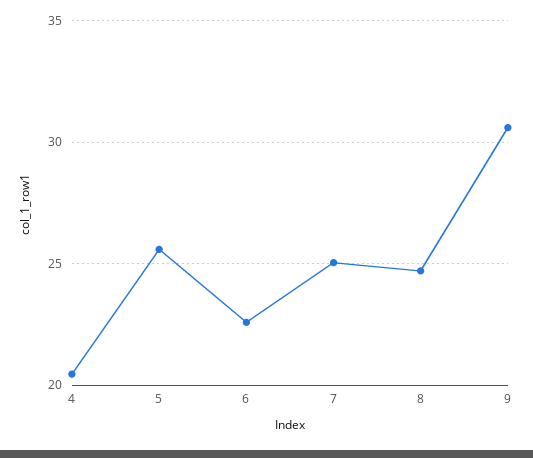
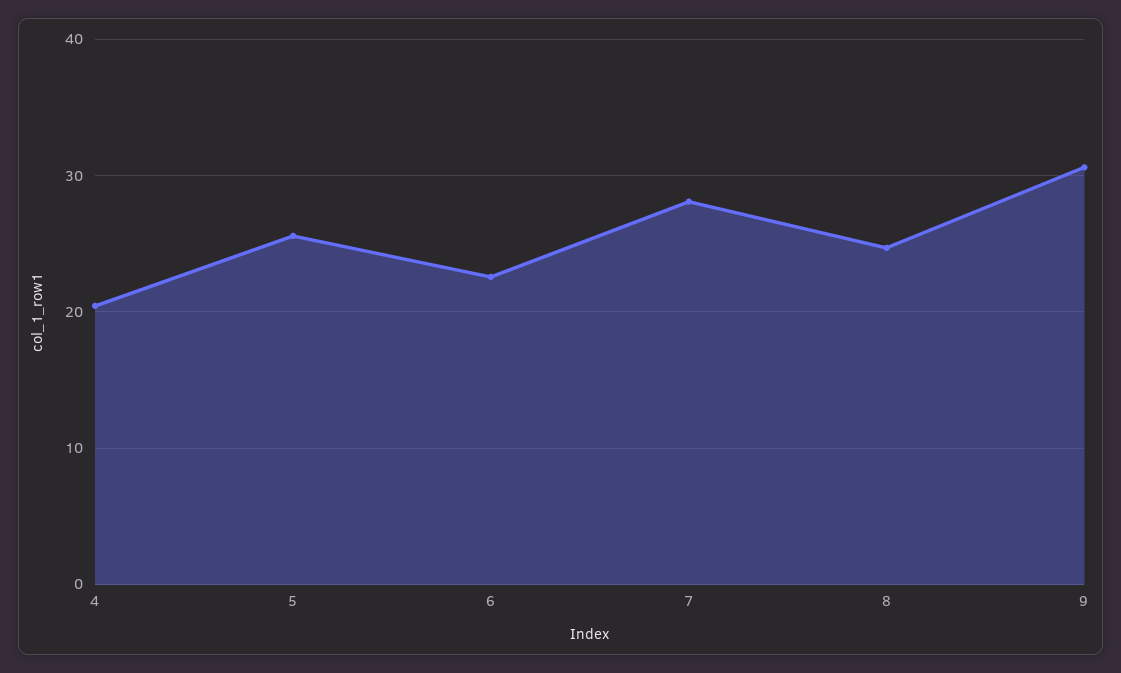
7: 25 -> 28

